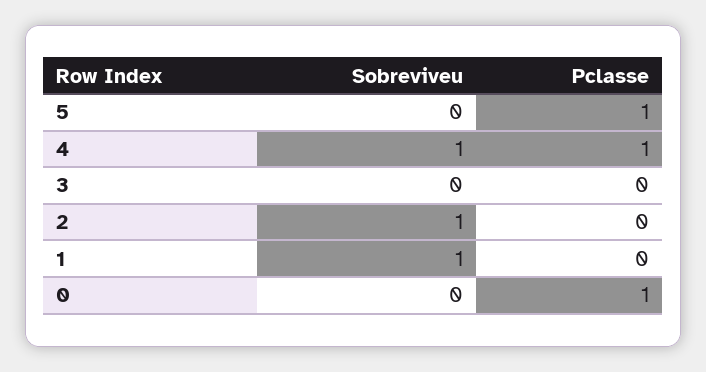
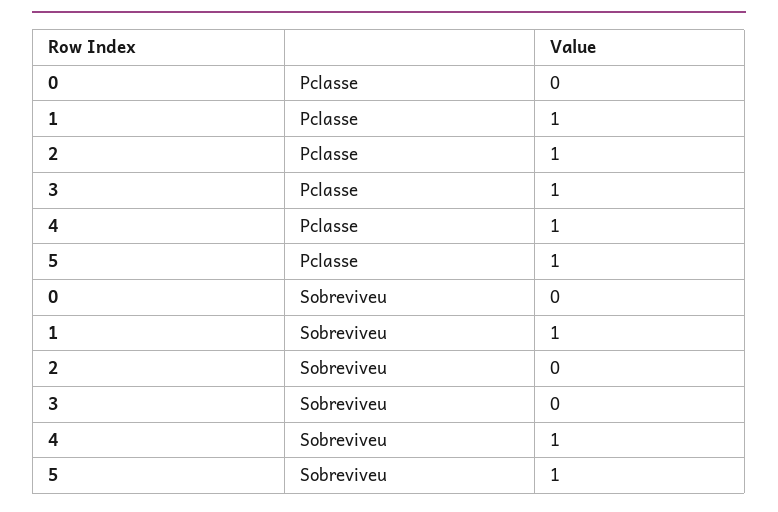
Sobreviveu, 5: 0 -> 1
Pclasse, 3: 0 -> 1
Sobreviveu, 2: 1 -> 0
Pclasse, 2: 0 -> 1
Pclasse, 1: 0 -> 1
Pclasse, 0: 1 -> 0

